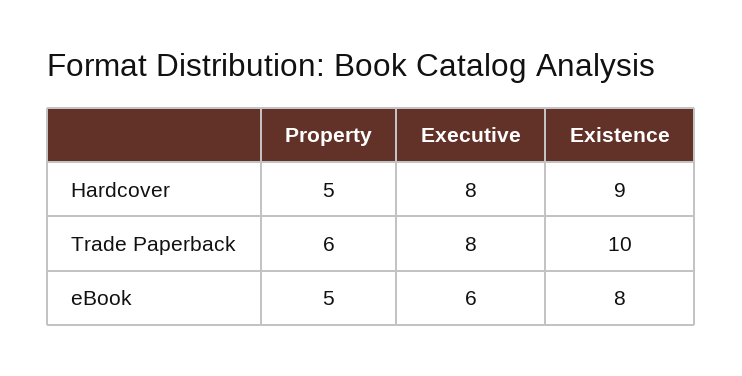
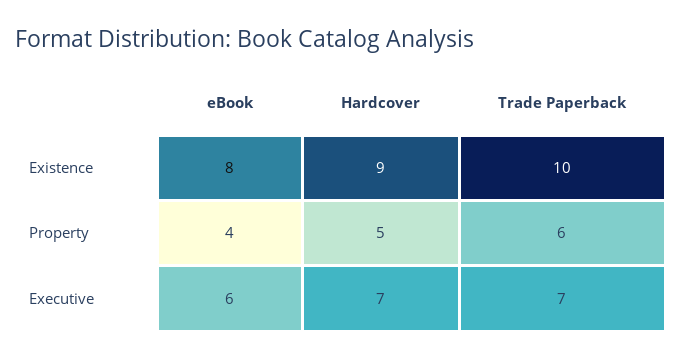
Executive, Hardcover: 8 -> 7
Executive, Trade Paperback: 8 -> 7
Property, eBook: 5 -> 4

